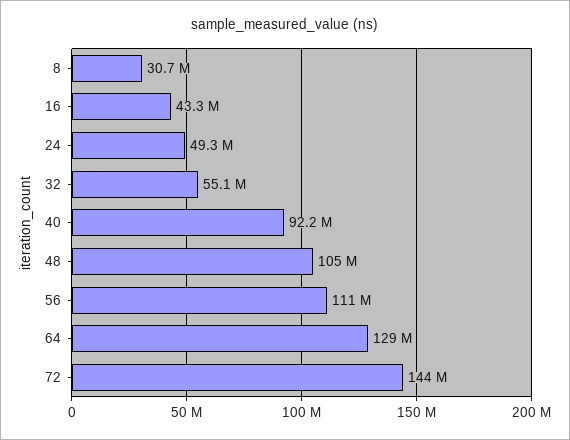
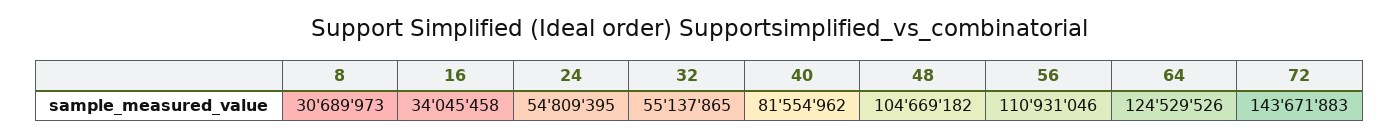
16: 43300000 -> 34045458
24: 49300000 -> 54809395
40: 92200000 -> 81554962
64: 129000000 -> 124529526

